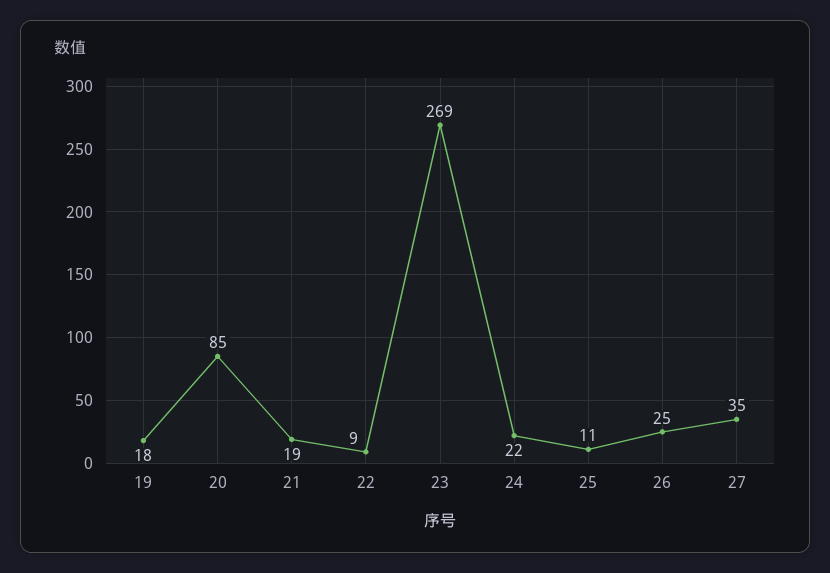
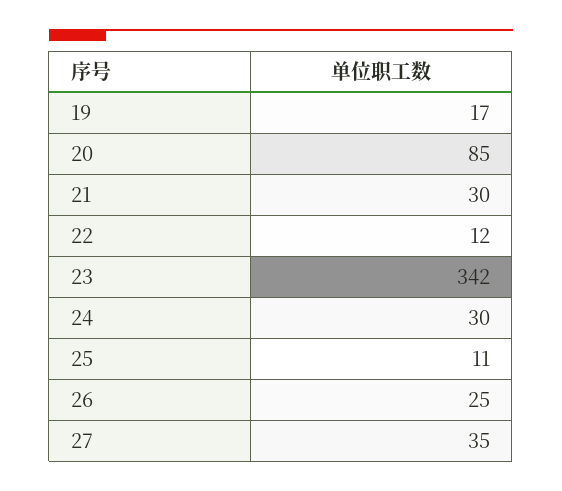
19: 18 -> 17
21: 19 -> 30
22: 9 -> 12
23: 269 -> 342
24: 22 -> 30

